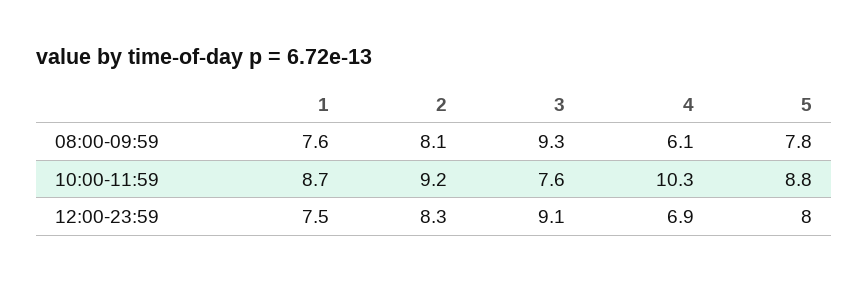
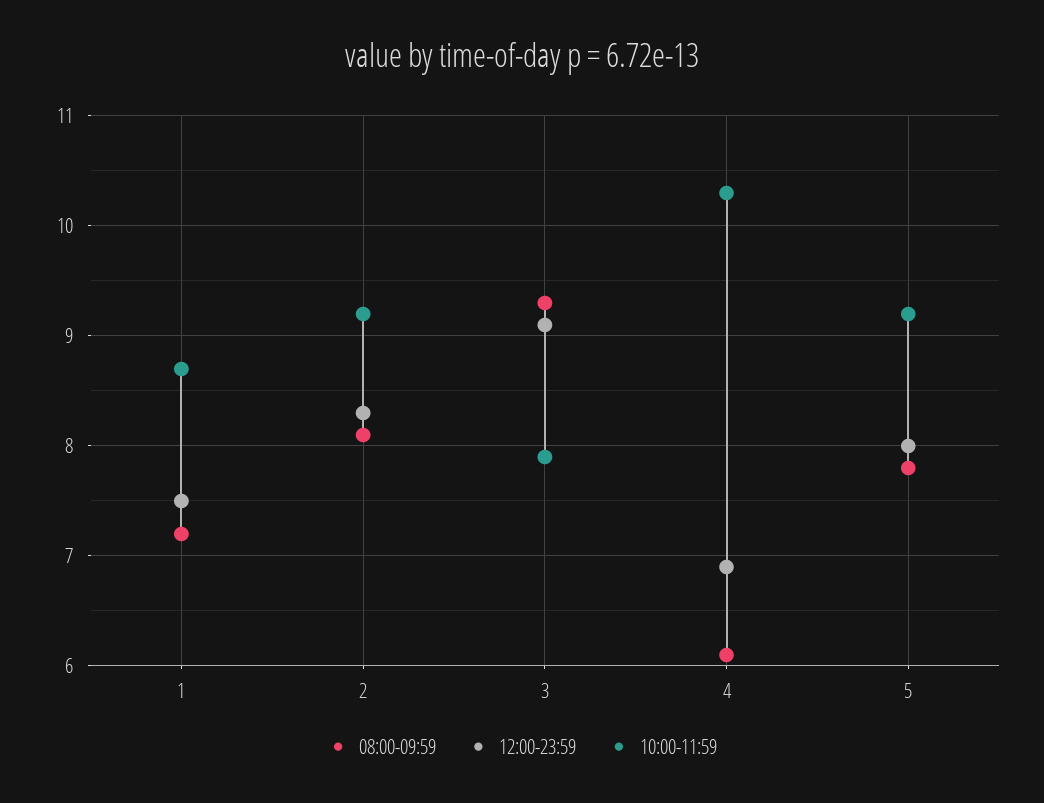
08:00-09:59, 1: 7.6 -> 7.2
10:00-11:59, 3: 7.6 -> 7.9
10:00-11:59, 5: 8.8 -> 9.2

